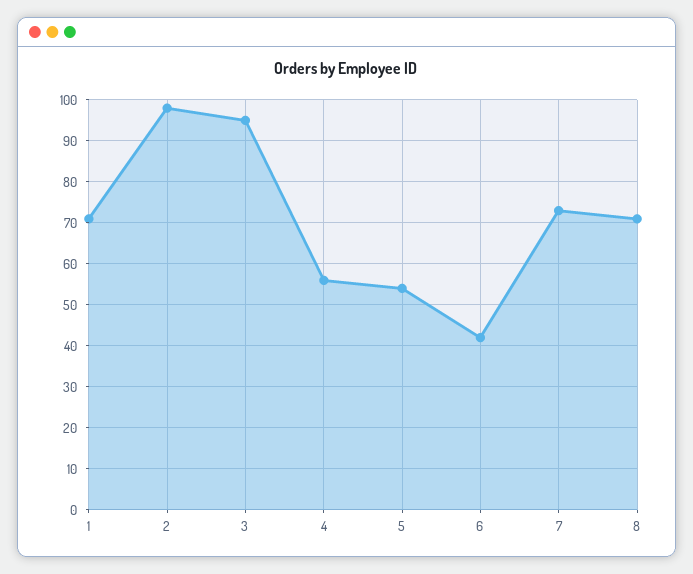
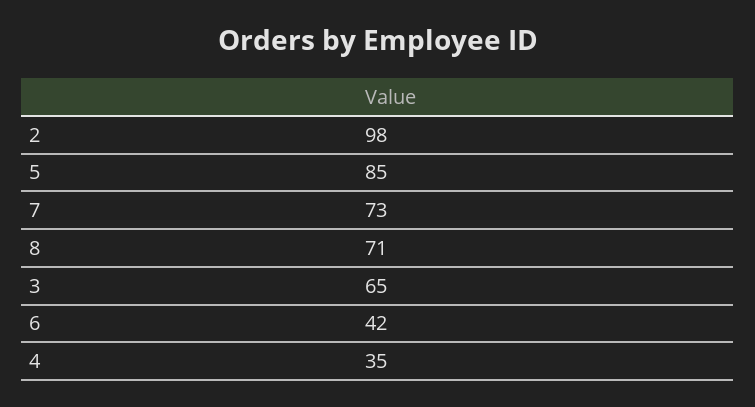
1: 70 -> none
3: 95 -> 65
4: 55 -> 35
5: 55 -> 85

